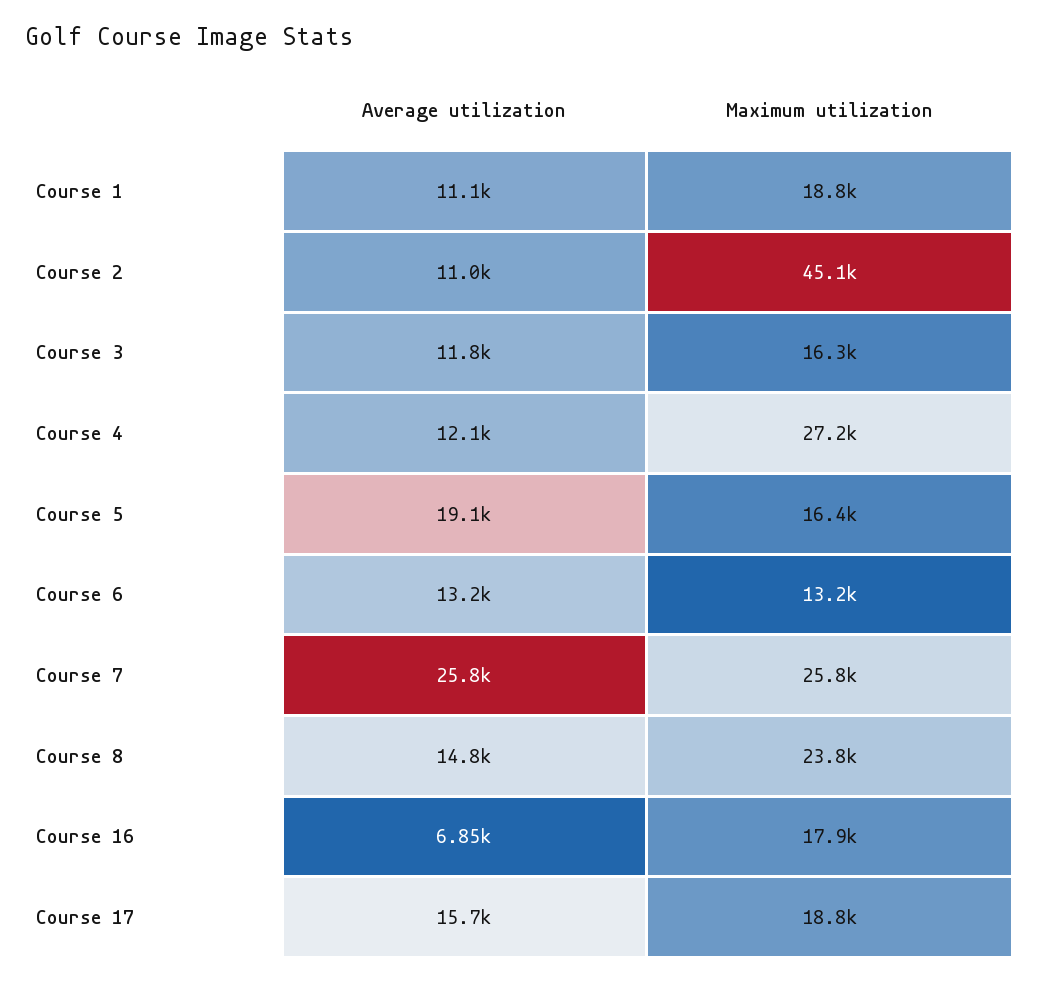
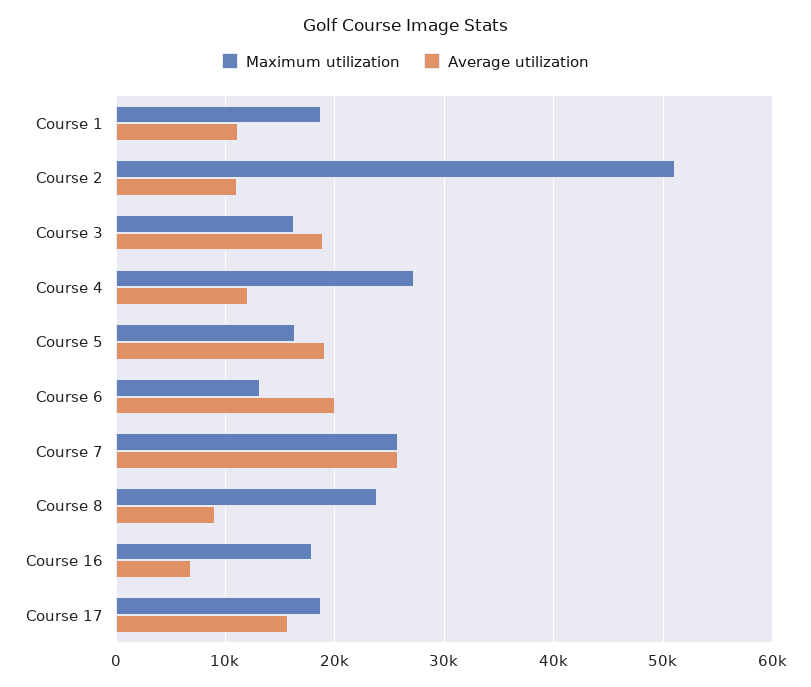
Maximum utilization, Course 2: 45100 -> 51000
Average utilization, Course 3: 11800 -> 19000
Average utilization, Course 6: 13200 -> 20000
Average utilization, Course 8: 14800 -> 9000

